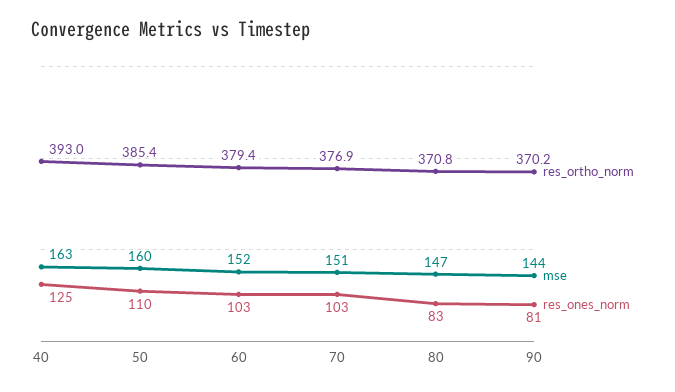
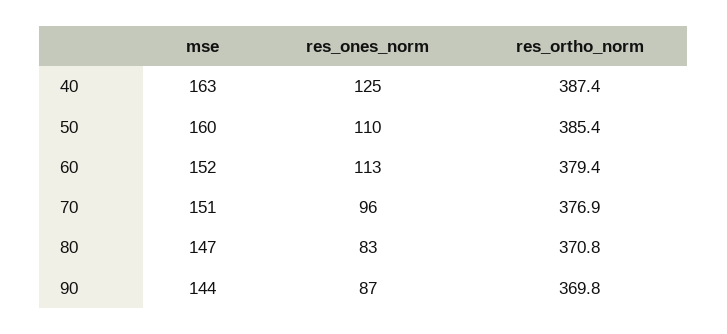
res_ortho_norm, 40: 393 -> 387.4
res_ones_norm, 60: 103 -> 113
res_ones_norm, 70: 103 -> 96
res_ortho_norm, 90: 370.2 -> 369.8
res_ones_norm, 90: 81 -> 87

